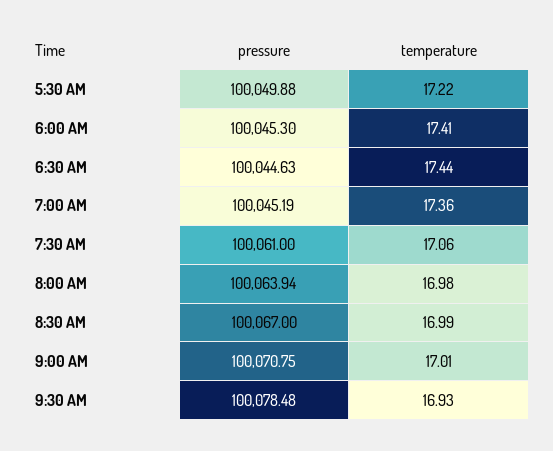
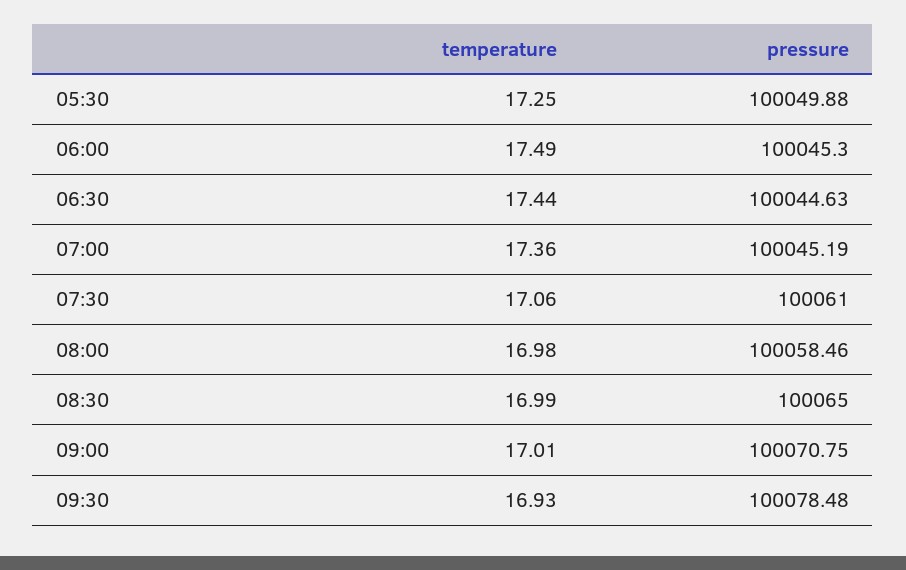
temperature, 5:30 AM: 17.22 -> 17.25
temperature, 6:00 AM: 17.41 -> 17.49
pressure, 8:00 AM: 100063.94 -> 100058.46
pressure, 8:30 AM: 100067 -> 100065

